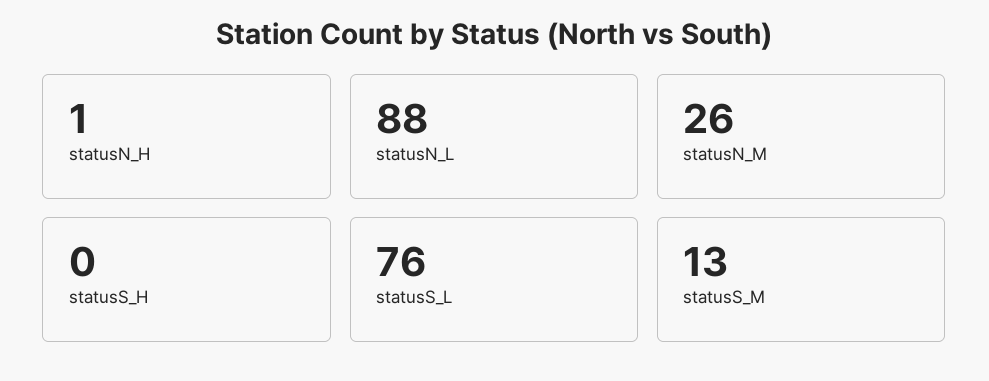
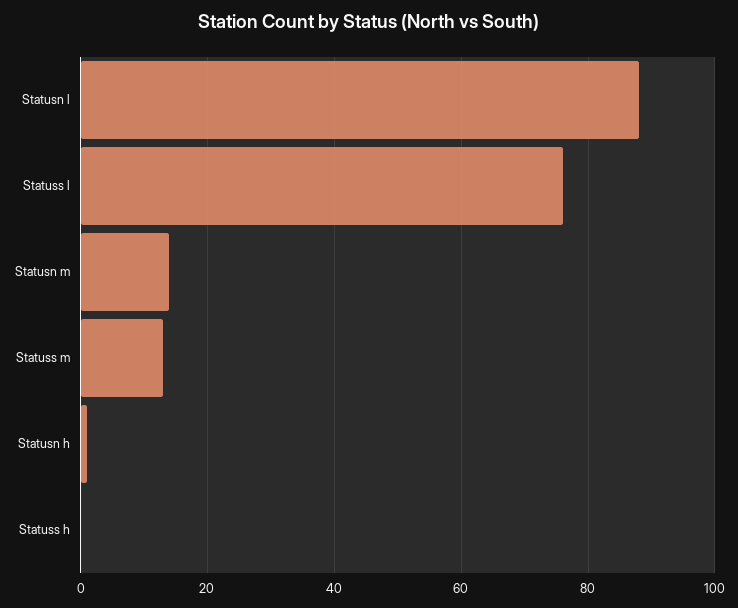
statusN_M: 26 -> 15

